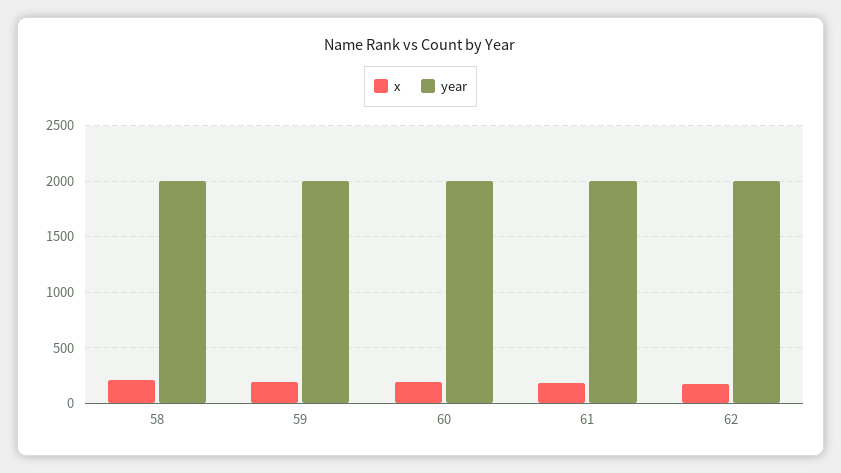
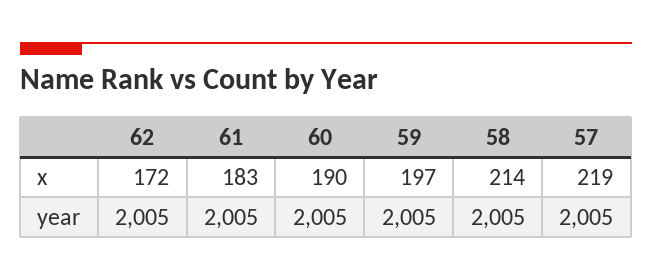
x, 57: none -> 219
year, 57: none -> 2005

